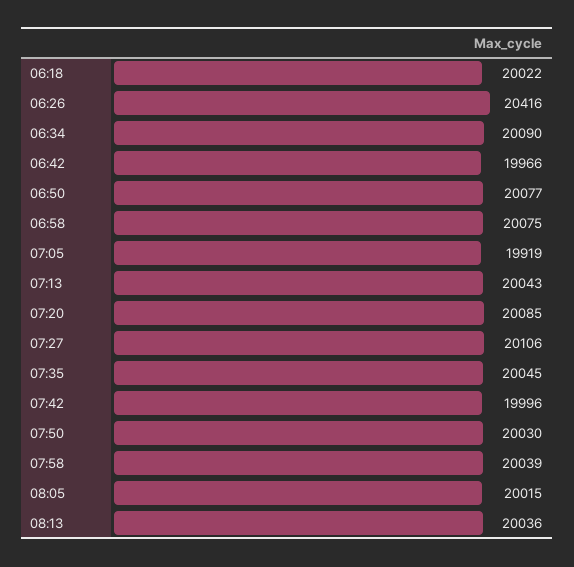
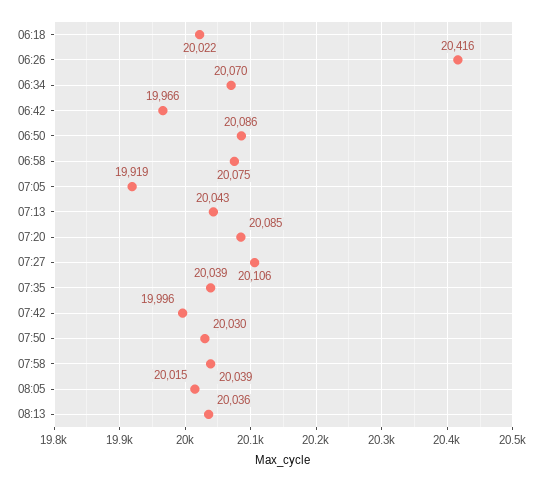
06:34: 20090 -> 20070
06:50: 20077 -> 20086
07:35: 20045 -> 20039

